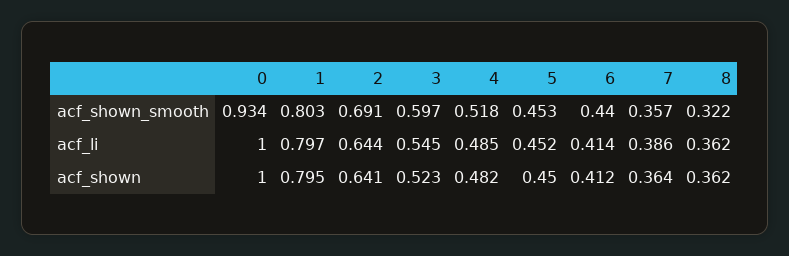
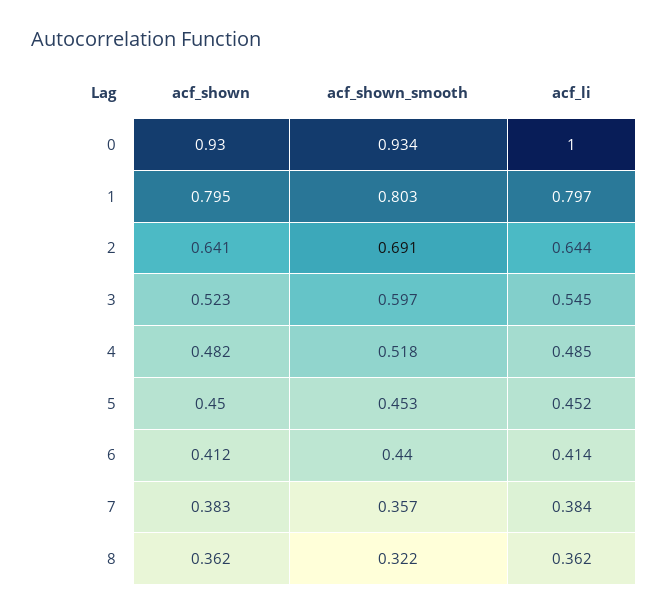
7, acf_li: 0.386 -> 0.384
0, acf_shown: 1 -> 0.93
7, acf_shown: 0.364 -> 0.383

